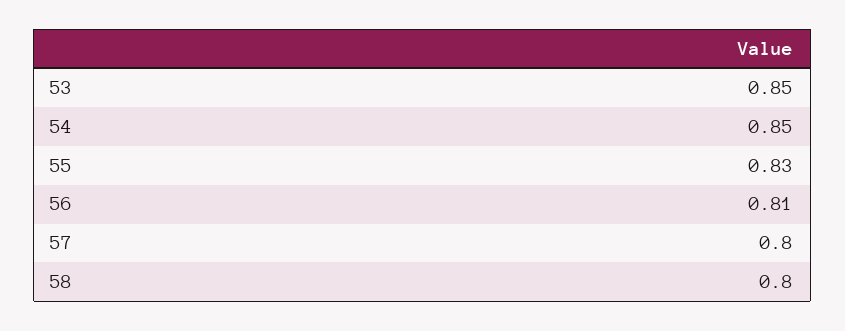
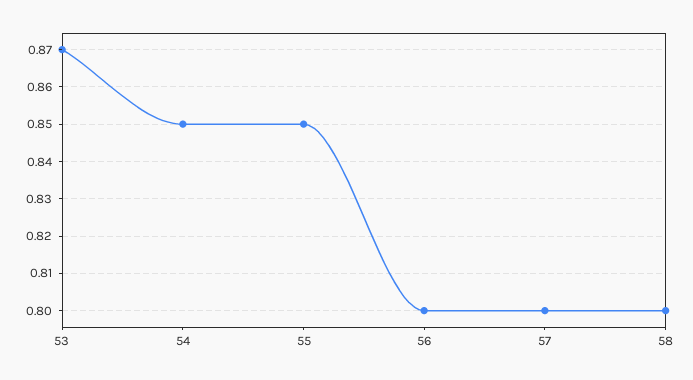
53: 0.85 -> 0.87
55: 0.83 -> 0.85
56: 0.81 -> 0.8

